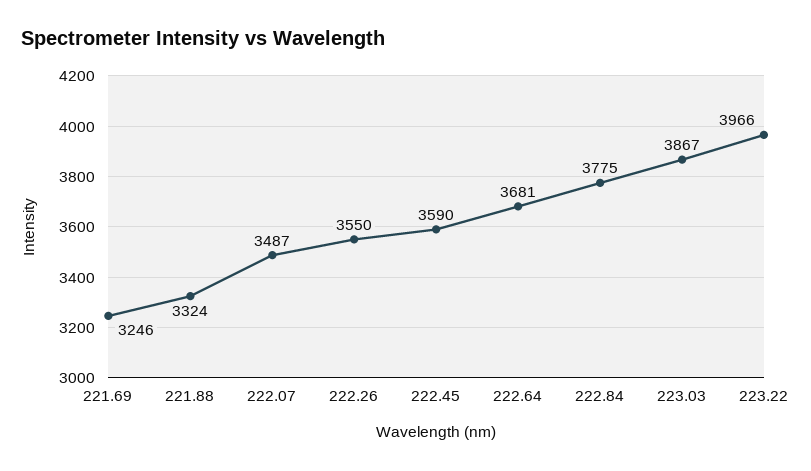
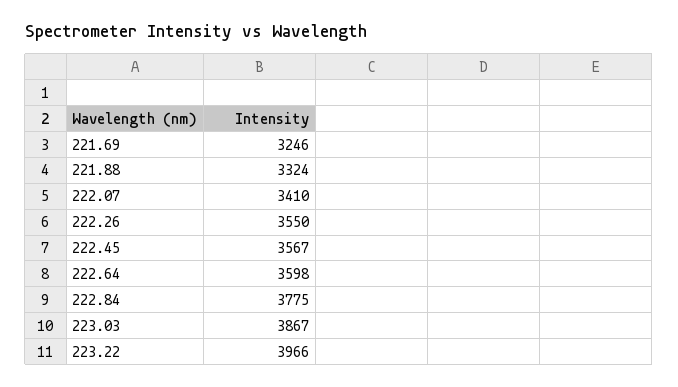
222.07: 3487 -> 3410
222.45: 3590 -> 3567
222.64: 3681 -> 3598

